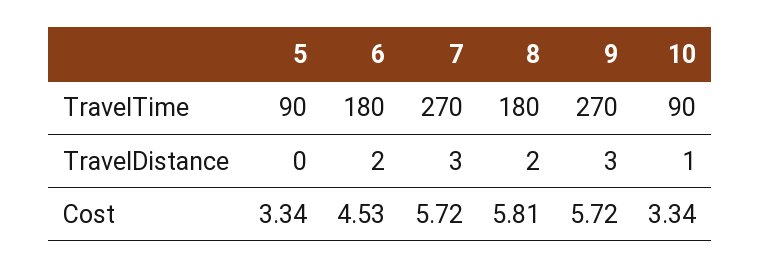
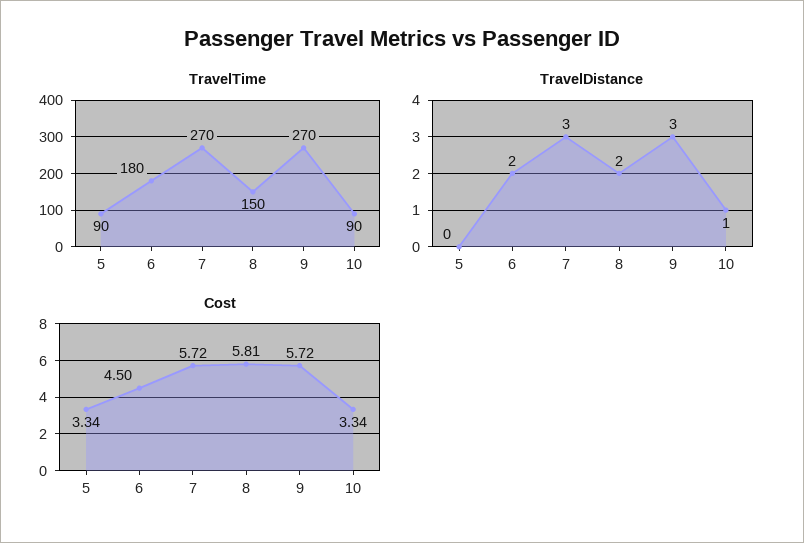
TravelTime, 8: 180 -> 150
Cost, 6: 4.53 -> 4.5

